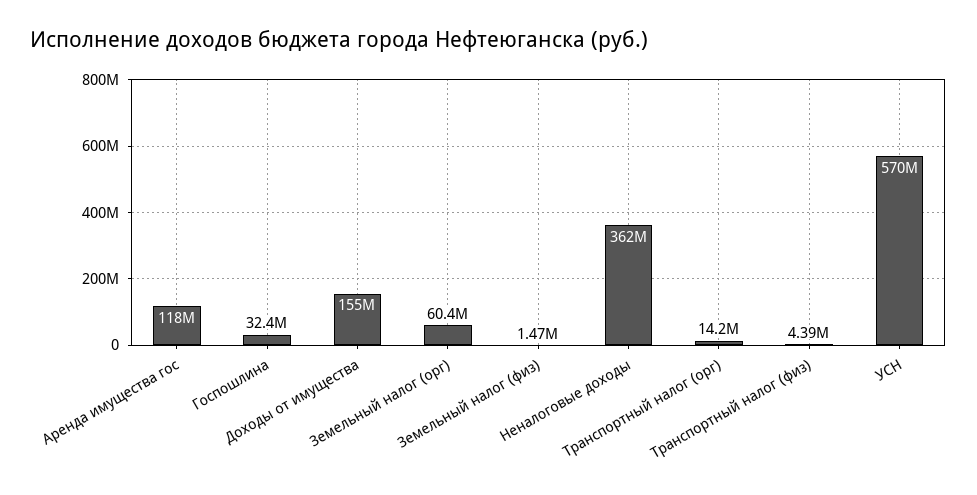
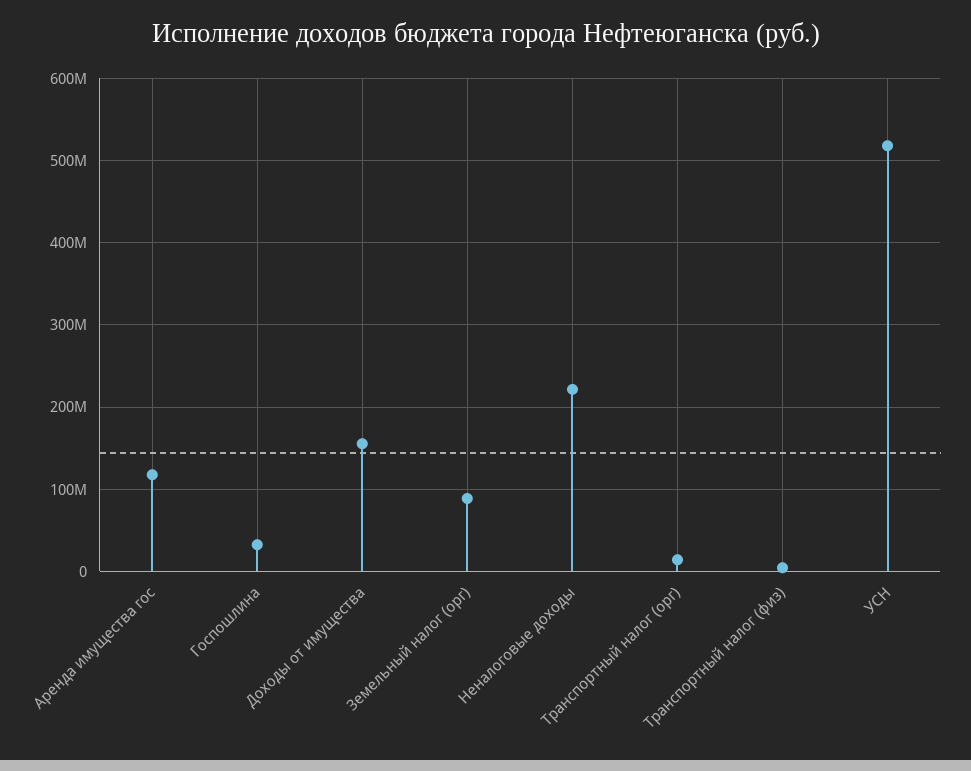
Земельный налог (орг): 60400000 -> 90000000
Земельный налог (физ): 1470000 -> none
Неналоговые доходы: 362000000 -> 220000000
УСН: 570000000 -> 520000000

